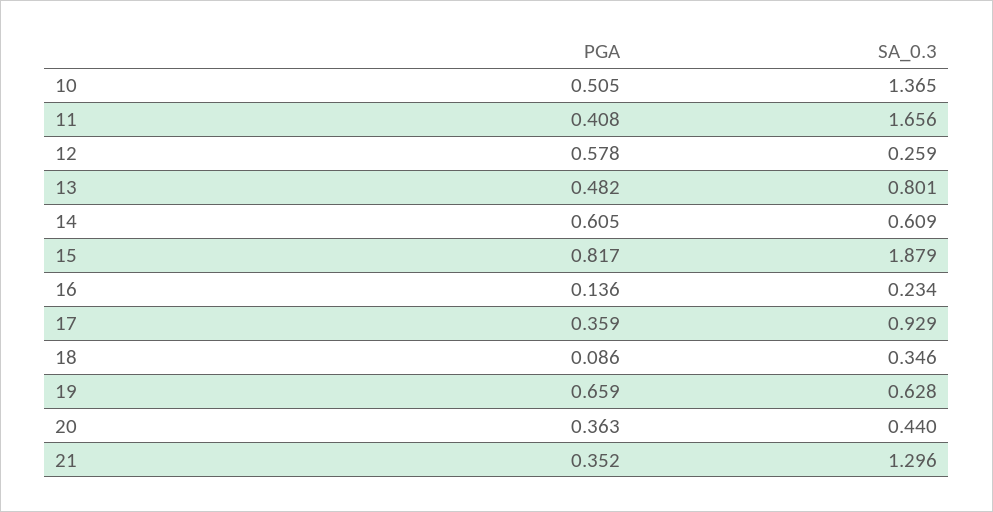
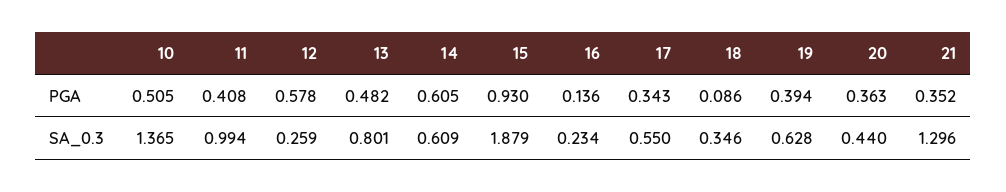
SA_0.3, 11: 1.656 -> 0.994
PGA, 15: 0.817 -> 0.93
PGA, 17: 0.359 -> 0.343
SA_0.3, 17: 0.929 -> 0.55
PGA, 19: 0.659 -> 0.394

